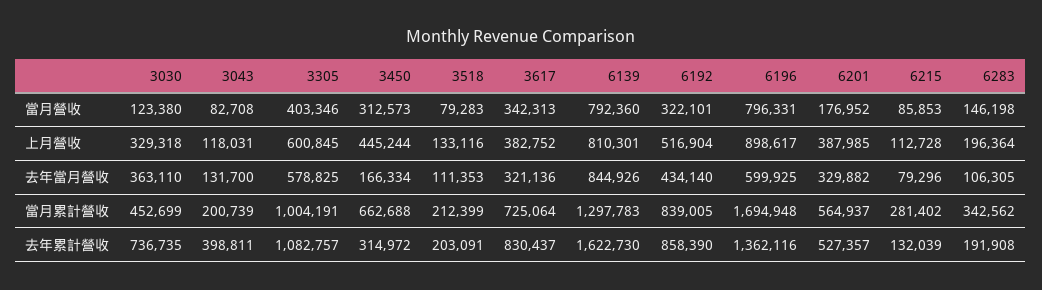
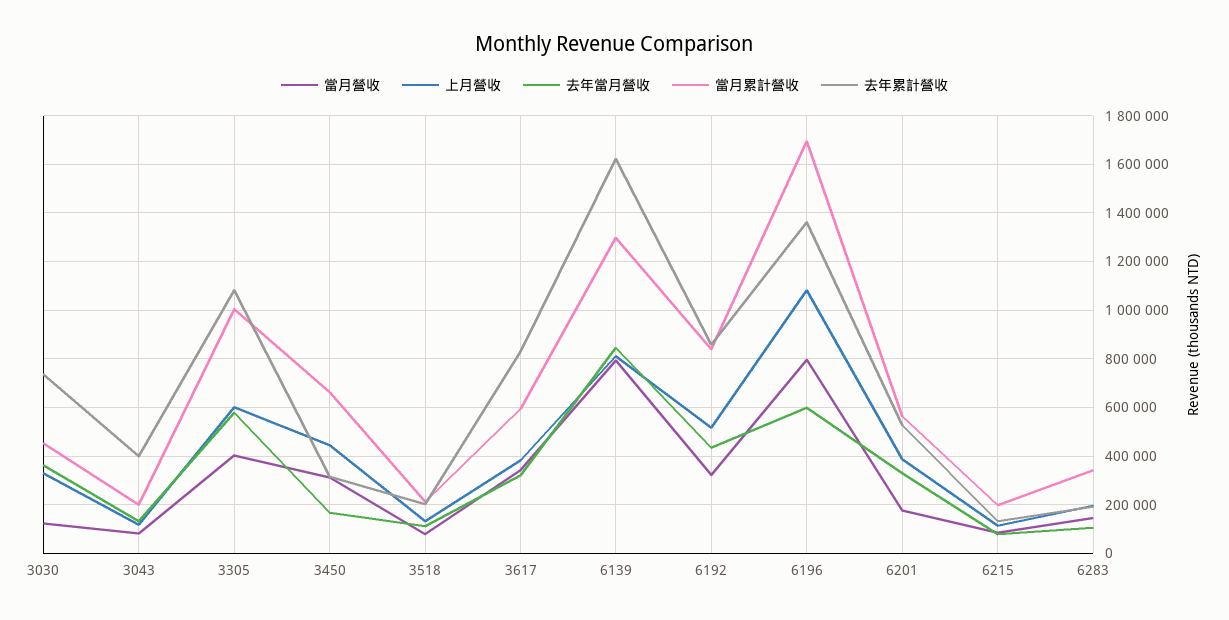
上月營收, 6196: 898617 -> 1075000
當月累計營收, 3617: 725064 -> 600000
當月累計營收, 6215: 281402 -> 200000

